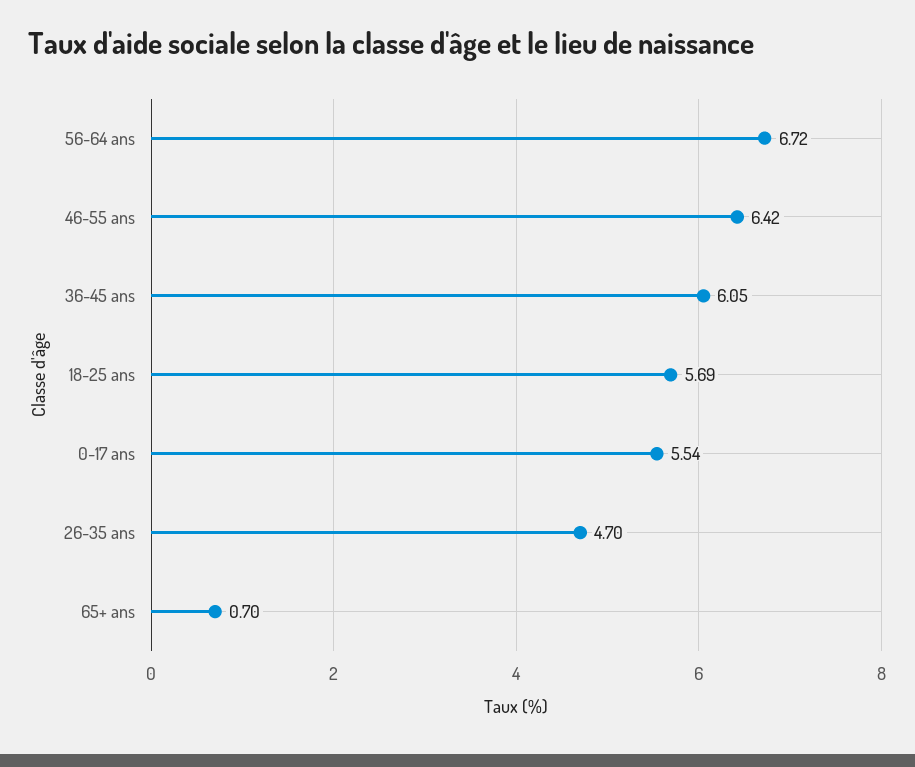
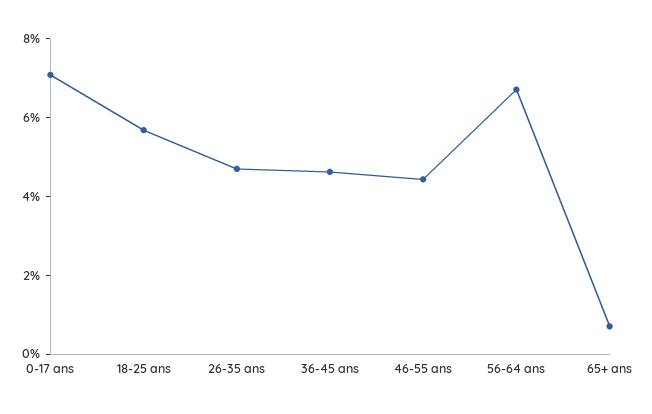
46-55 ans: 6.42 -> 4.5
36-45 ans: 6.05 -> 4.5
0-17 ans: 5.54 -> 7

